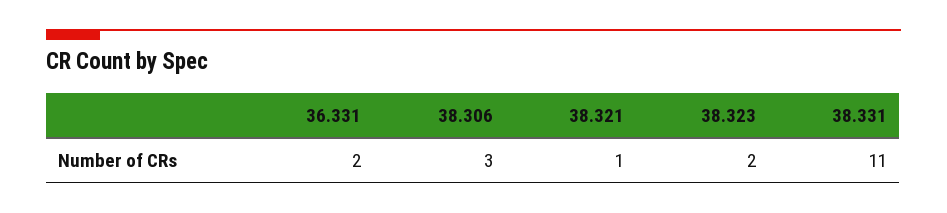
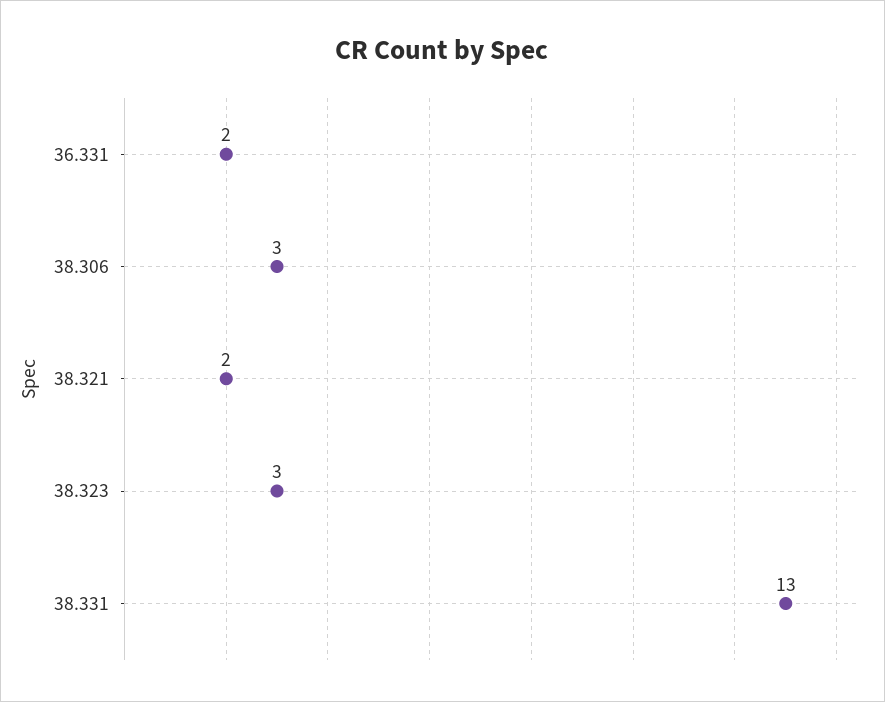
38.321: 1 -> 2
38.323: 2 -> 3
38.331: 11 -> 13

